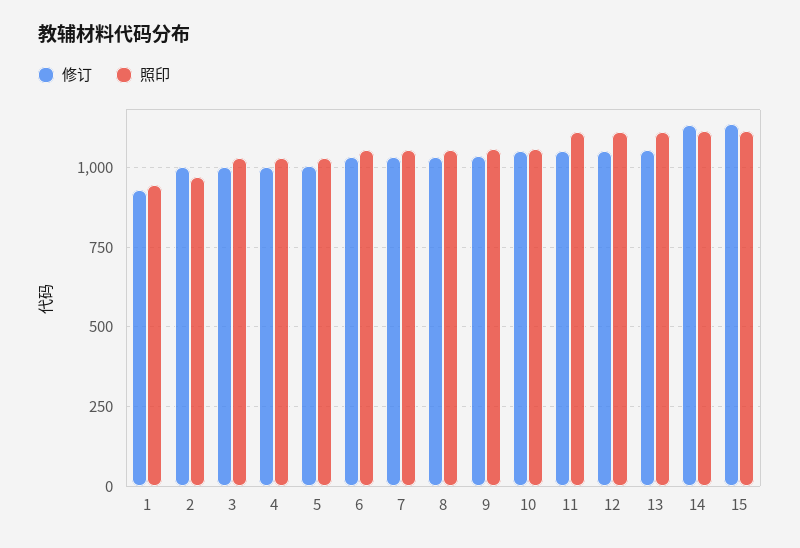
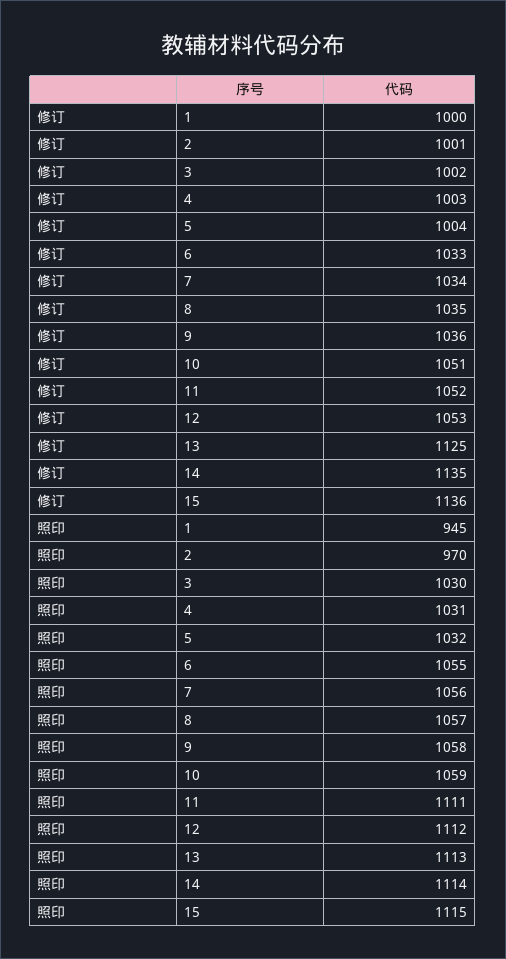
修订, 1: 925 -> 1000
修订, 13: 1050 -> 1125

